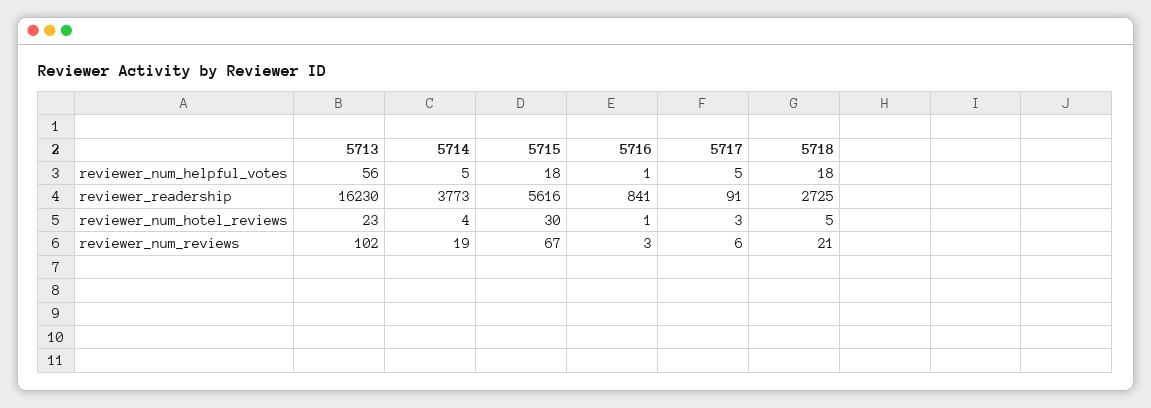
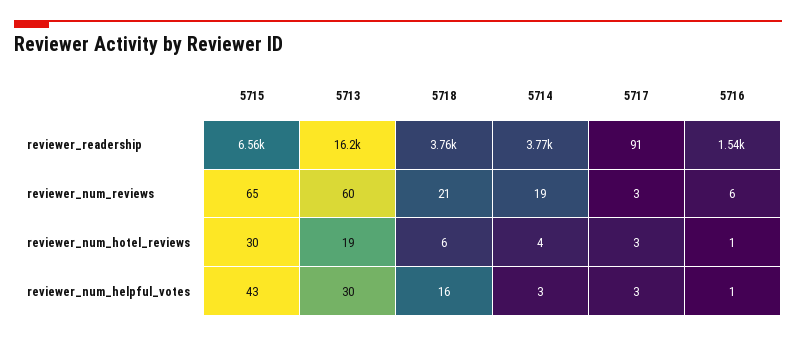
5713, reviewer_num_helpful_votes: 56 -> 30
5714, reviewer_num_helpful_votes: 5 -> 3
5715, reviewer_num_helpful_votes: 18 -> 43
5717, reviewer_num_helpful_votes: 5 -> 3
5718, reviewer_num_helpful_votes: 18 -> 16
5715, reviewer_readership: 5616 -> 6560
5716, reviewer_readership: 841 -> 1540
5718, reviewer_readership: 2725 -> 3760
5713, reviewer_num_hotel_reviews: 23 -> 19
5718, reviewer_num_hotel_reviews: 5 -> 6
5713, reviewer_num_reviews: 102 -> 60
5715, reviewer_num_reviews: 67 -> 65
5716, reviewer_num_reviews: 3 -> 6
5717, reviewer_num_reviews: 6 -> 3

